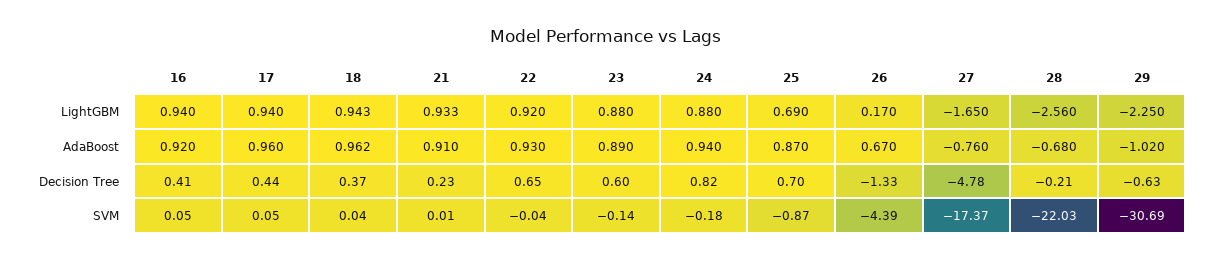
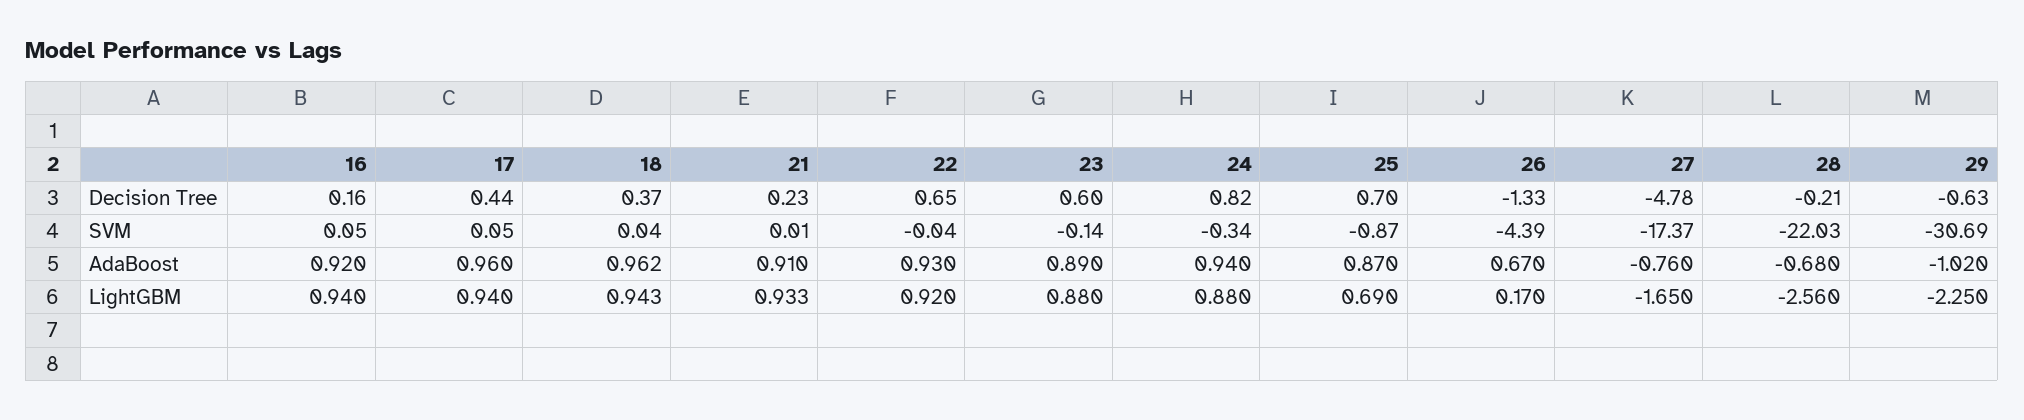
16, Decision Tree: 0.41 -> 0.16
24, SVM: -0.18 -> -0.34

